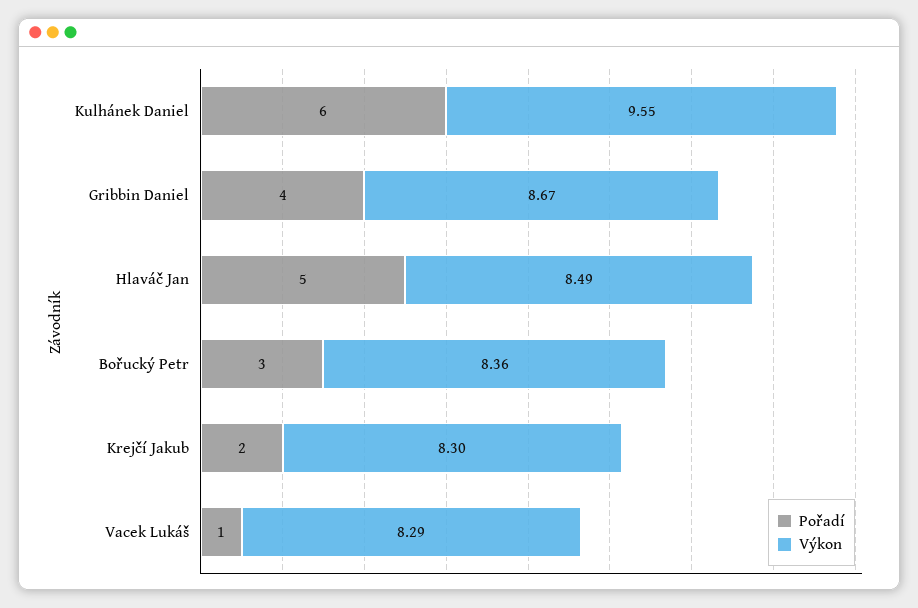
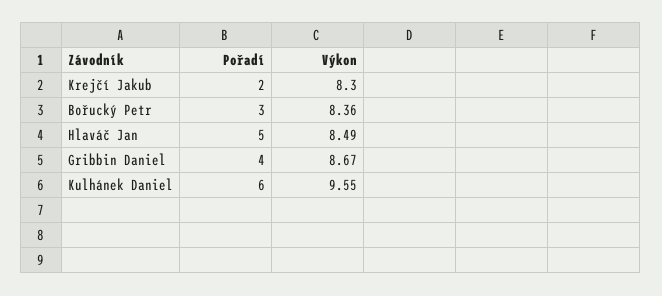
Pořadí, Vacek Lukáš: 1 -> none
Výkon, Vacek Lukáš: 8.29 -> none

